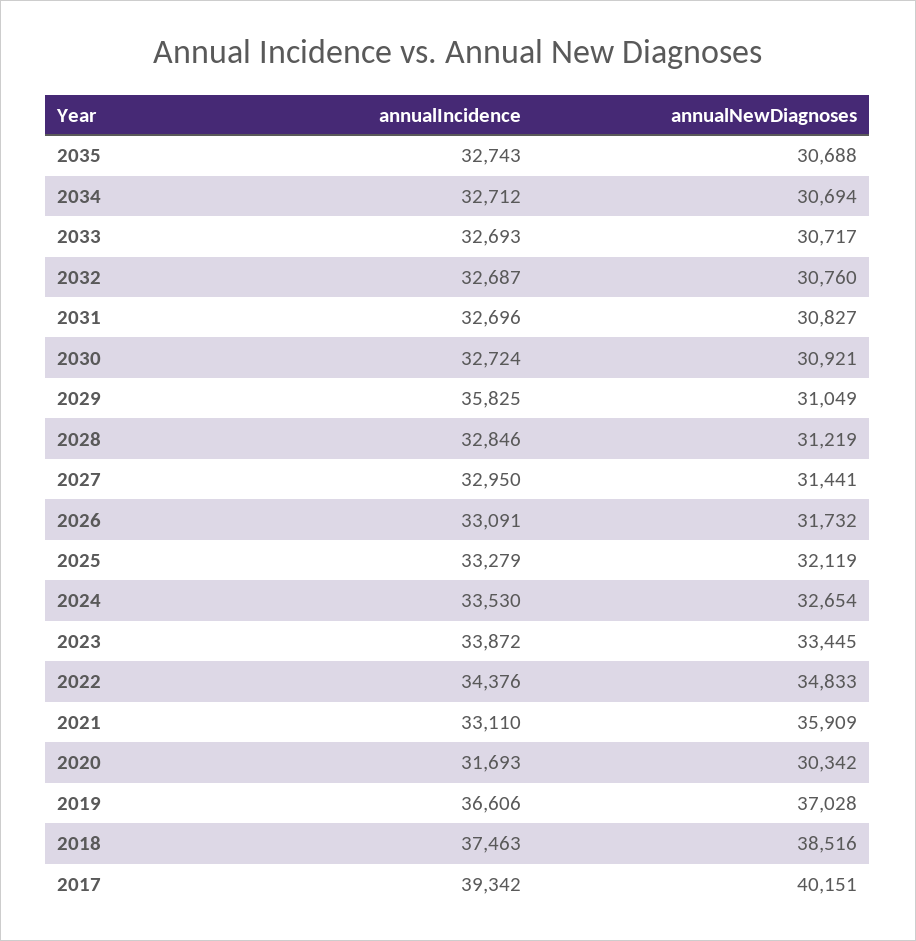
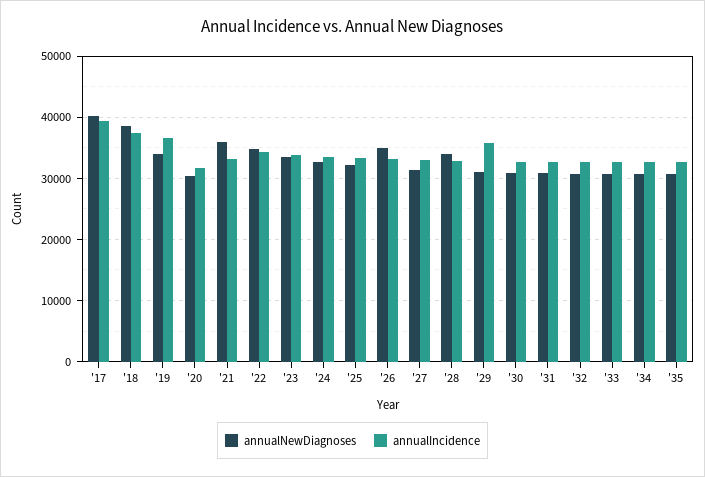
annualNewDiagnoses, 2028: 31219 -> 34000
annualNewDiagnoses, 2026: 31732 -> 35000
annualNewDiagnoses, 2019: 37028 -> 34000

